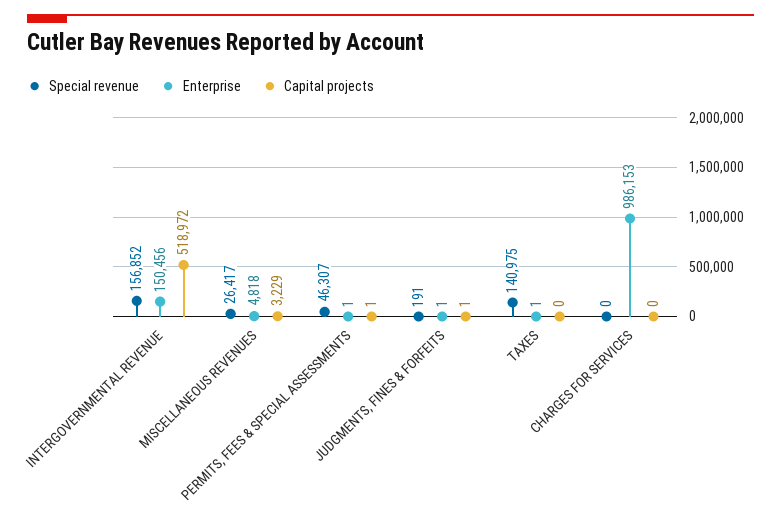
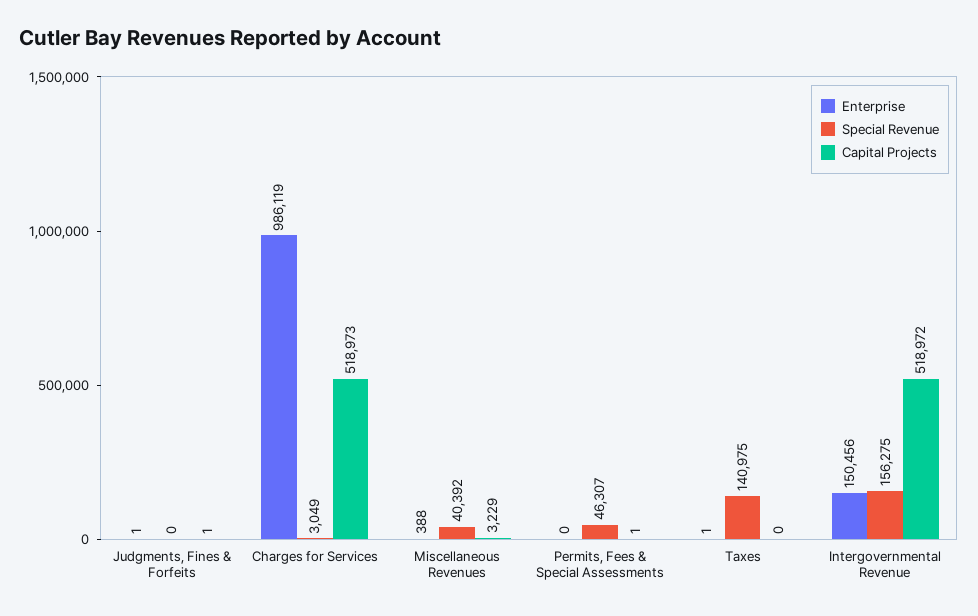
Special revenue, INTERGOVERNMENTAL REVENUE: 156852 -> 156275
Special revenue, MISCELLANEOUS REVENUES: 26417 -> 40392
Enterprise, MISCELLANEOUS REVENUES: 4818 -> 388
Enterprise, PERMITS, FEES & SPECIAL ASSESSMENTS: 1 -> 0
Special revenue, JUDGMENTS, FINES & FORFEITS: 191 -> 0
Special revenue, CHARGES FOR SERVICES: 0 -> 3049
Enterprise, CHARGES FOR SERVICES: 986153 -> 986119
Capital projects, CHARGES FOR SERVICES: 0 -> 518973

